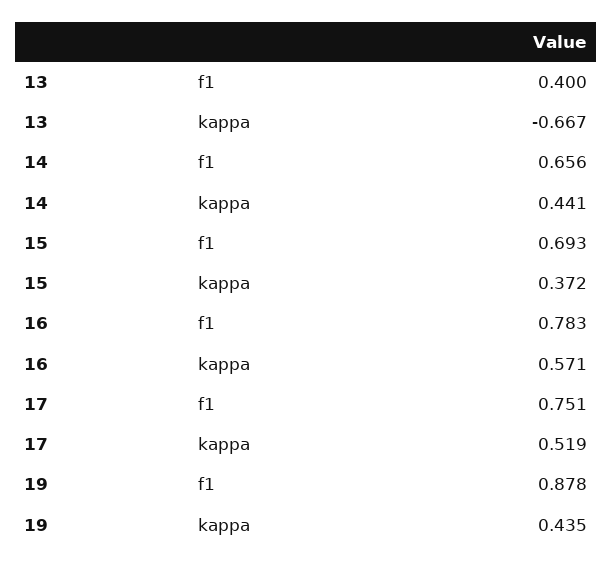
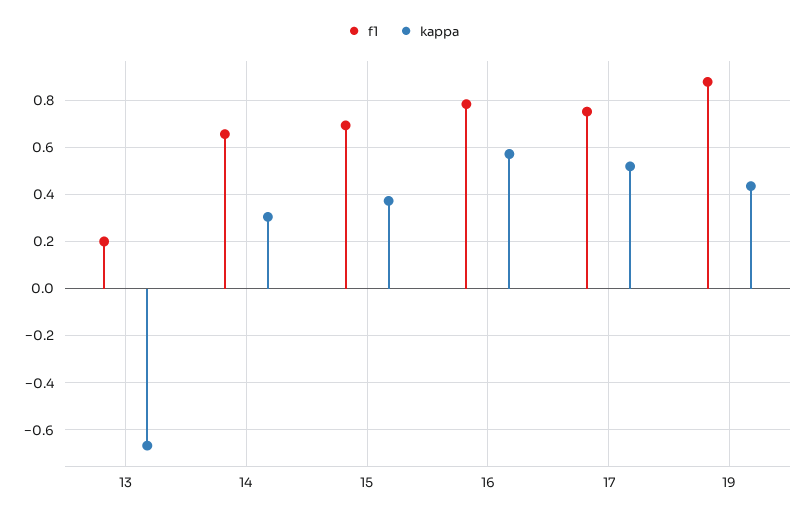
f1, 13: 0.4 -> 0.2
kappa, 14: 0.441 -> 0.3

